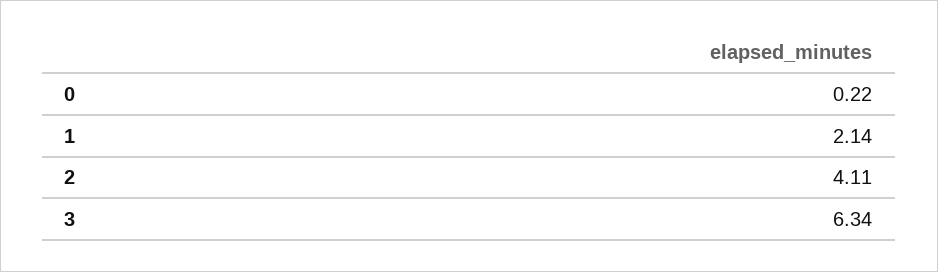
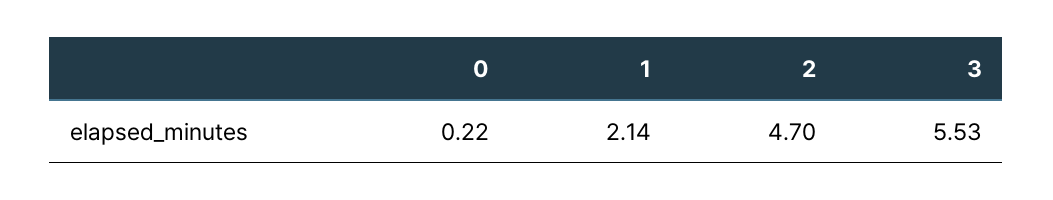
2: 4.11 -> 4.7
3: 6.34 -> 5.53

